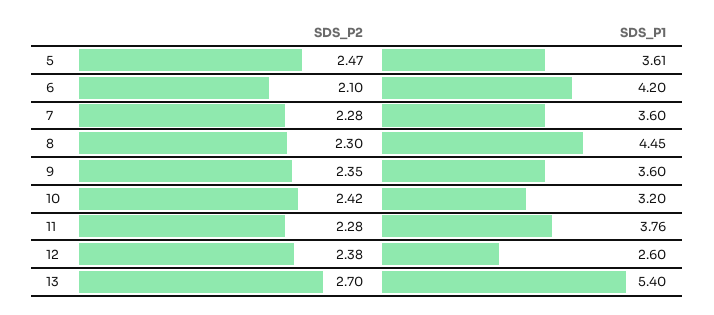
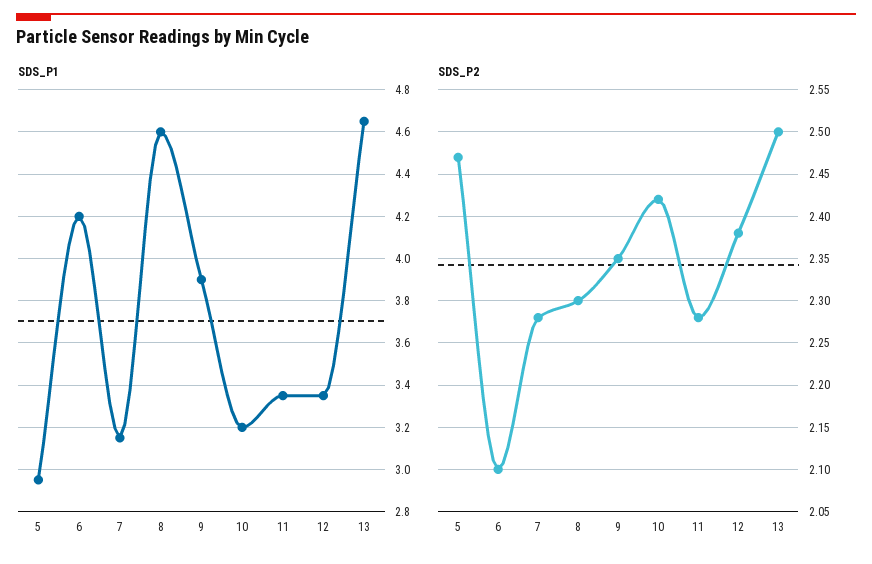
SDS_P1, 5: 3.61 -> 2.95
SDS_P1, 7: 3.6 -> 3.15
SDS_P1, 8: 4.45 -> 4.6
SDS_P1, 9: 3.6 -> 3.9
SDS_P1, 11: 3.76 -> 3.35
SDS_P1, 12: 2.6 -> 3.35
SDS_P2, 13: 2.7 -> 2.5
SDS_P1, 13: 5.4 -> 4.65

